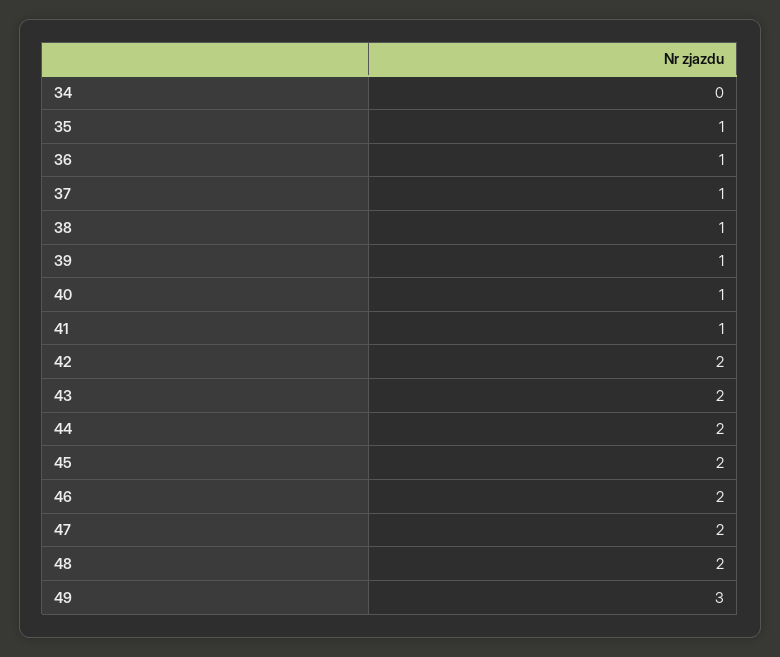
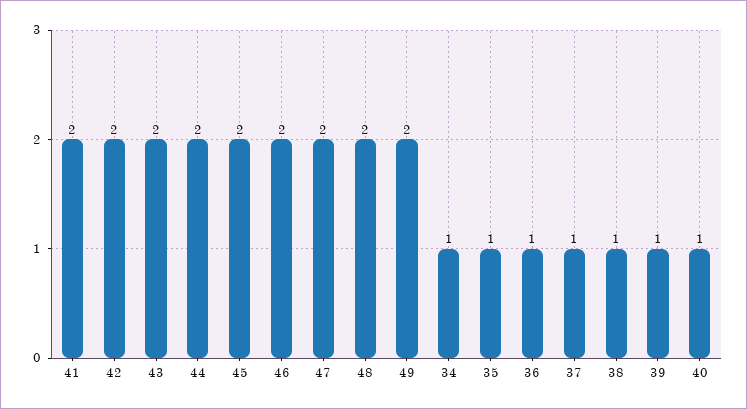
34: 0 -> 1
41: 1 -> 2
49: 3 -> 2

